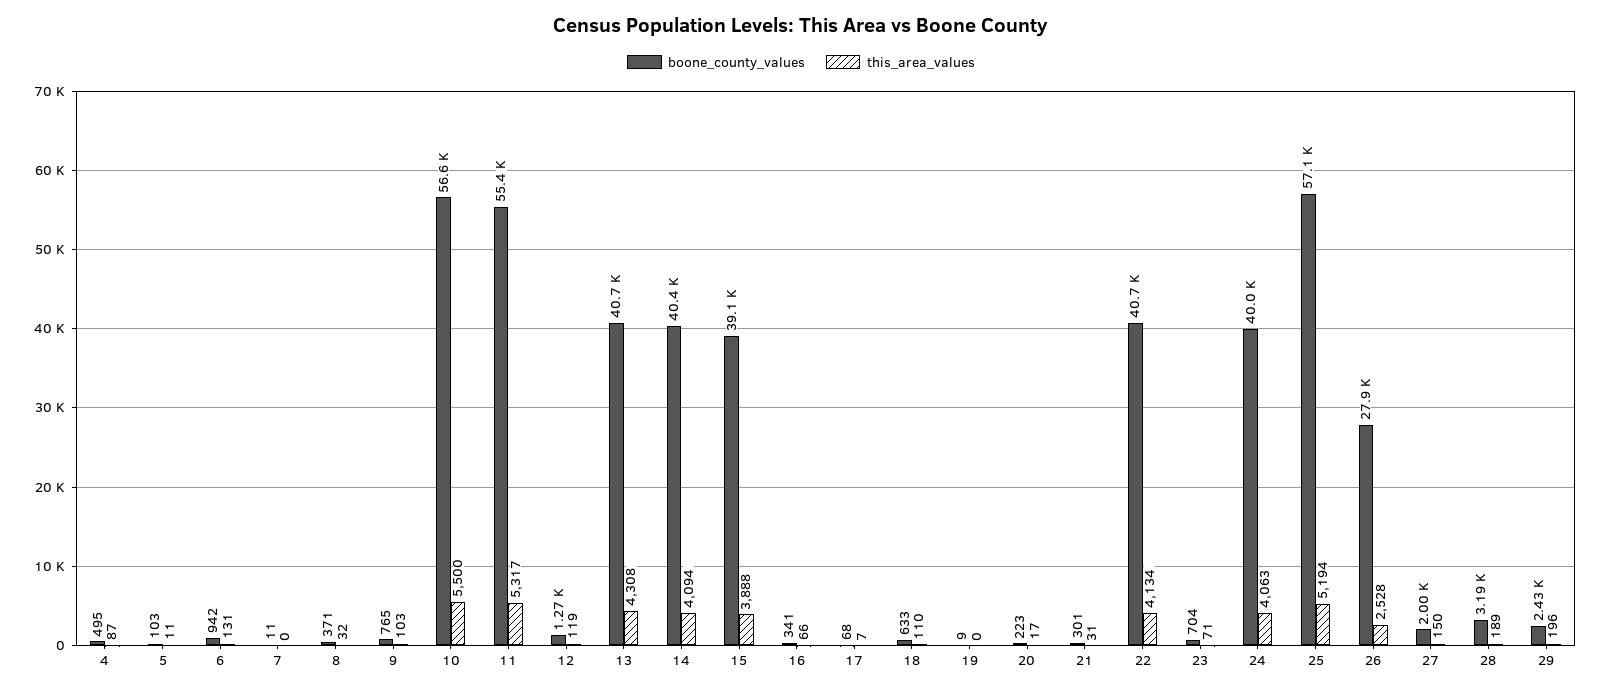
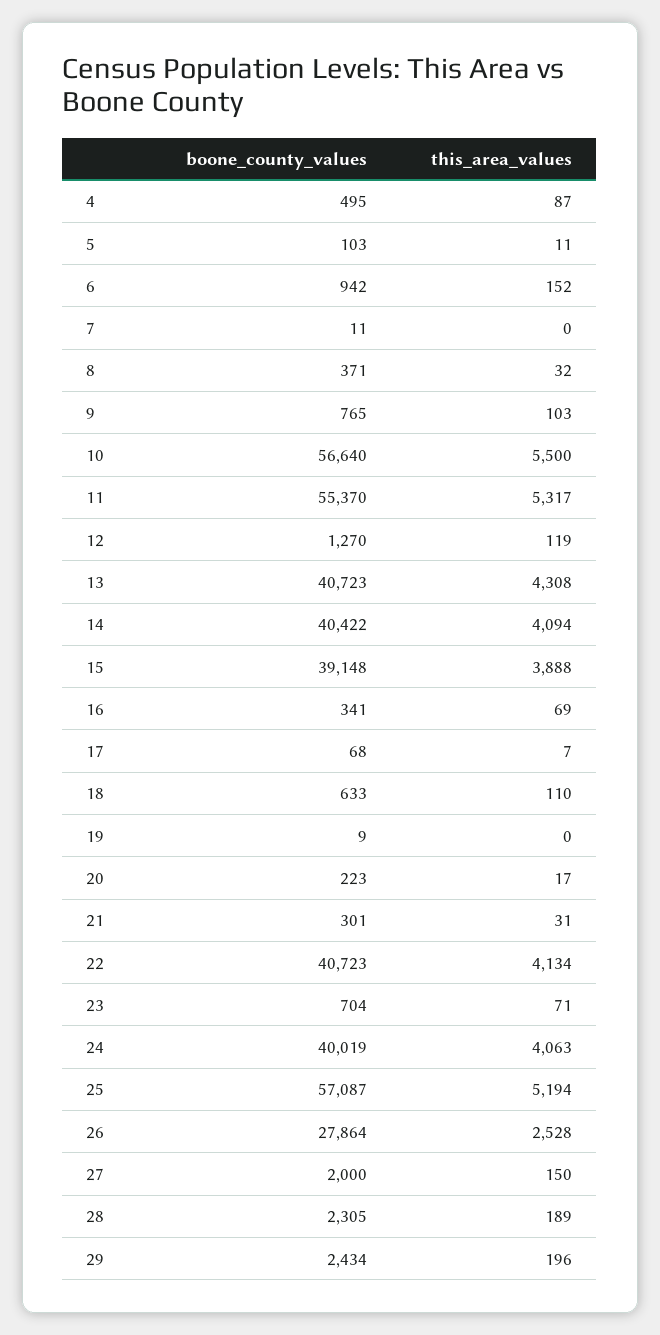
this_area_values, 6: 131 -> 152
this_area_values, 16: 66 -> 69
boone_county_values, 28: 3190 -> 2305

